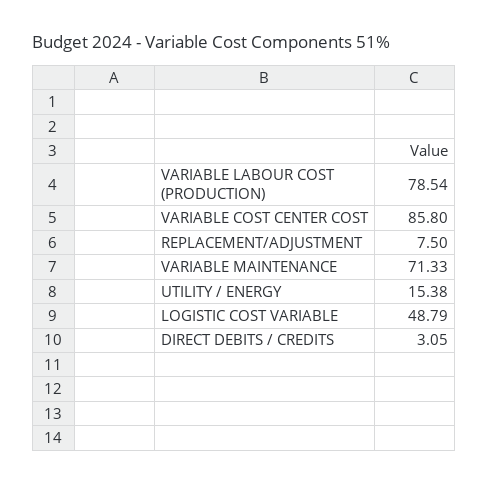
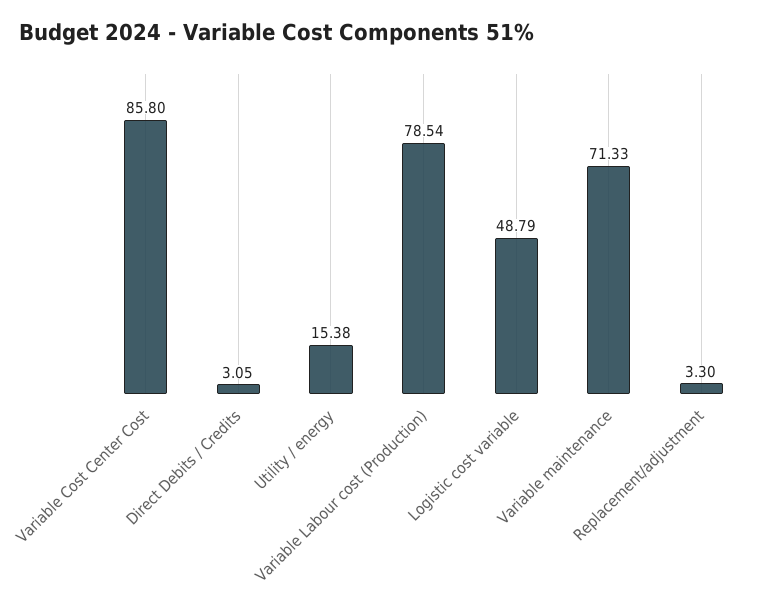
REPLACEMENT/ADJUSTMENT: 7.5 -> 3.3

